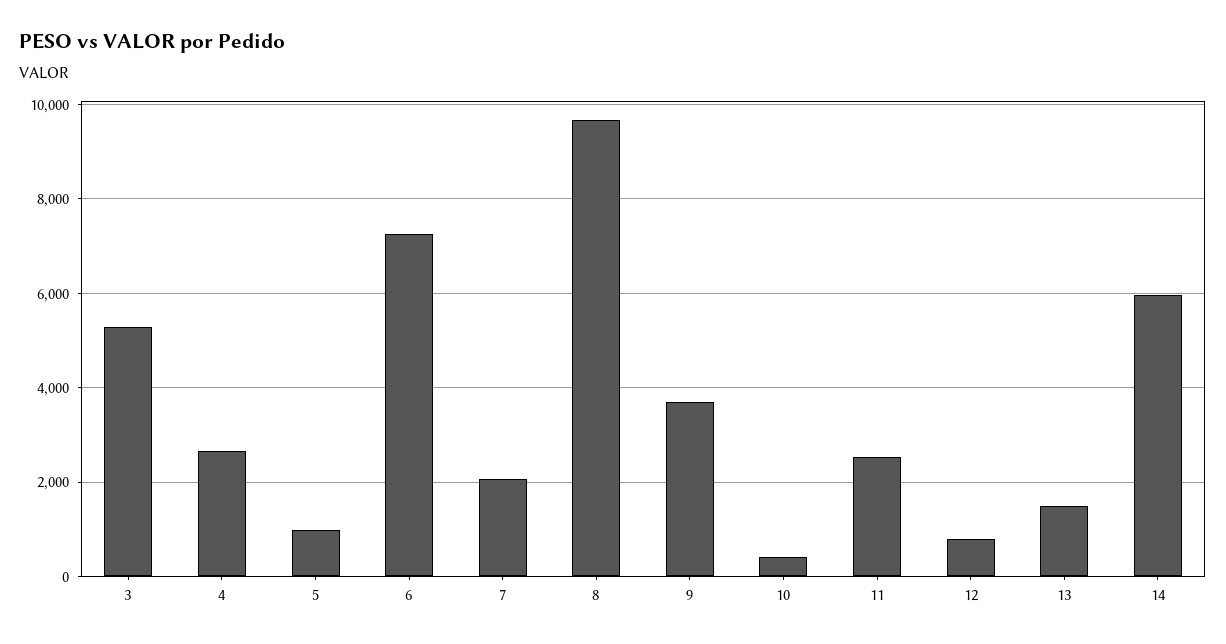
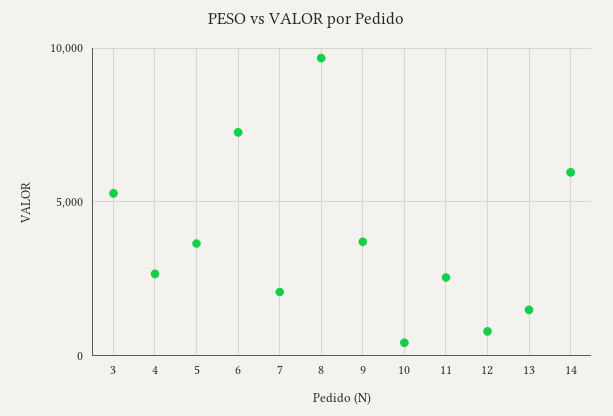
5: 1000 -> 3500

